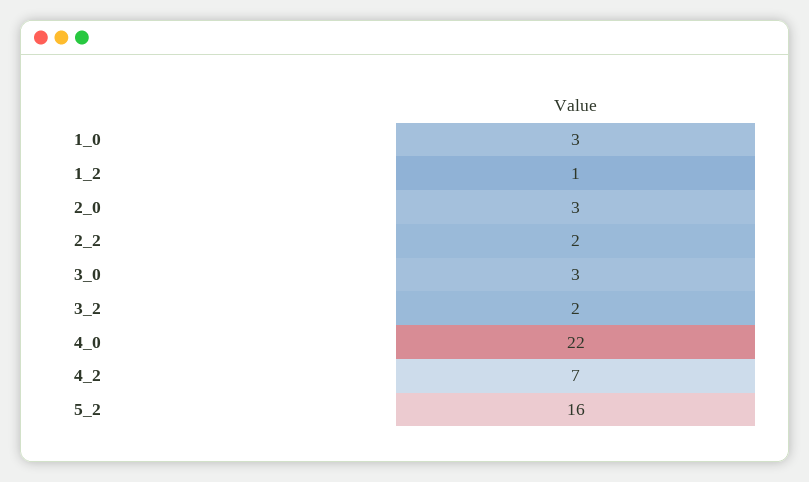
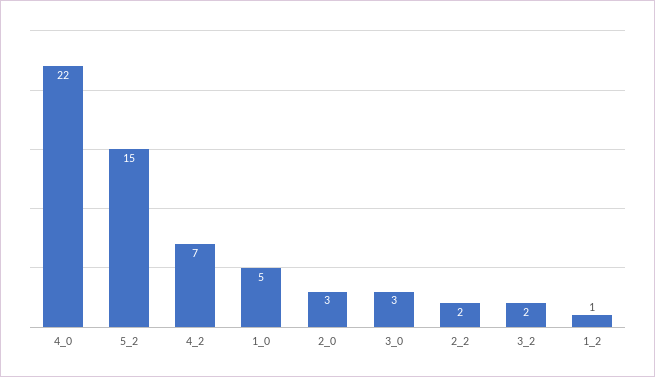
1_0: 3 -> 5
5_2: 16 -> 15

